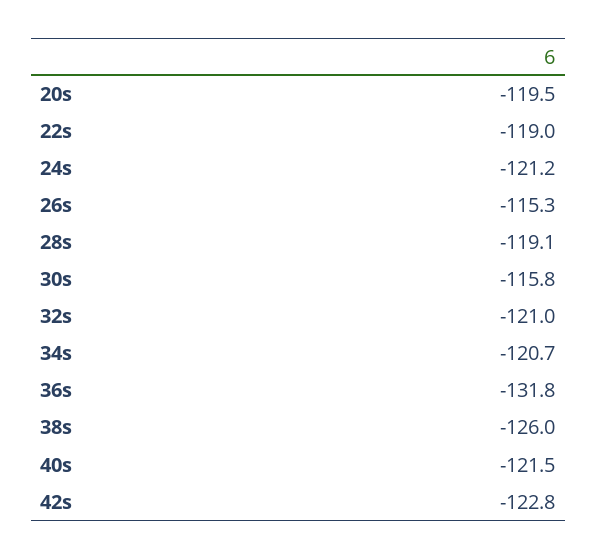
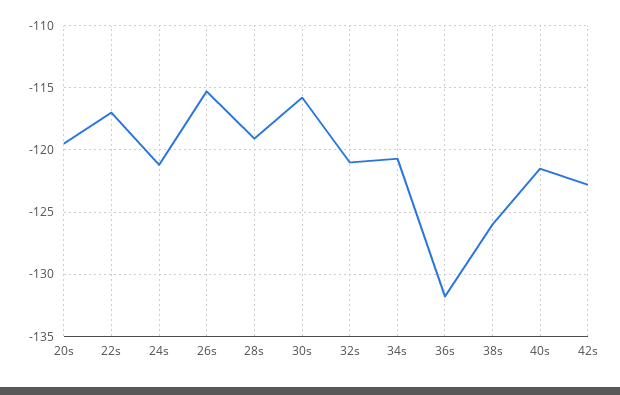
22s: -119 -> -117

